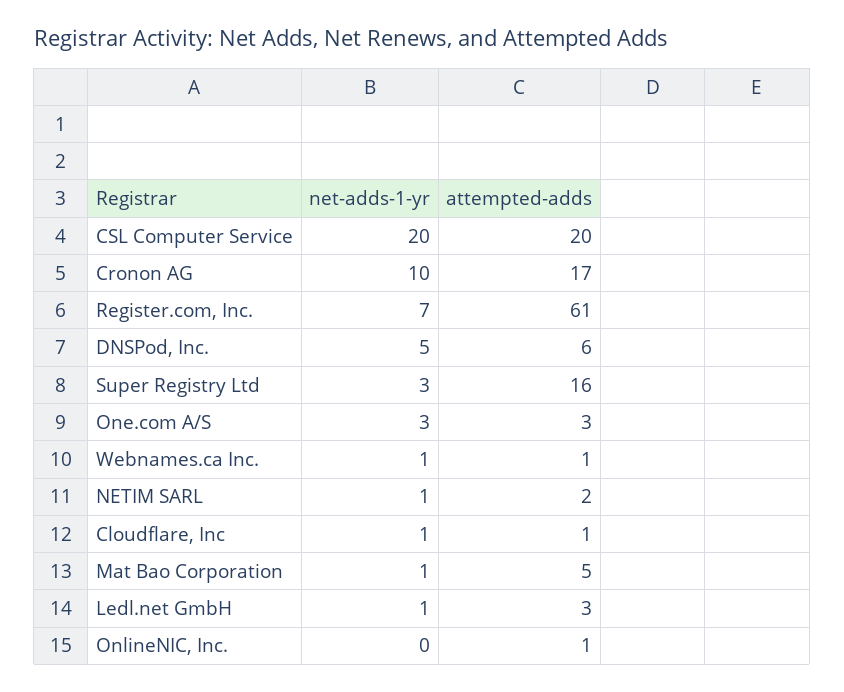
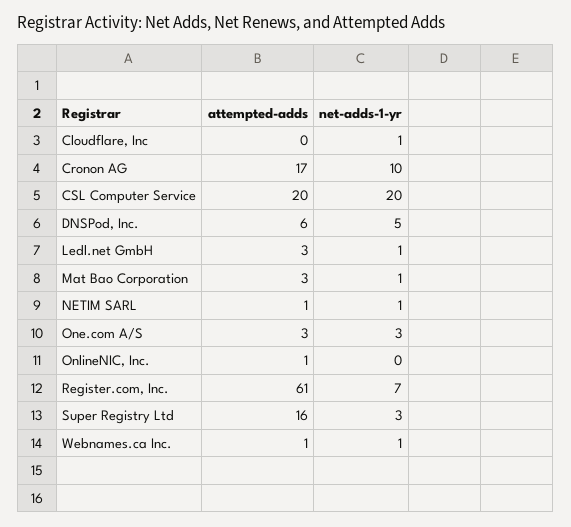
attempted-adds, NETIM SARL: 2 -> 1
attempted-adds, Cloudflare, Inc: 1 -> 0
attempted-adds, Mat Bao Corporation: 5 -> 3

